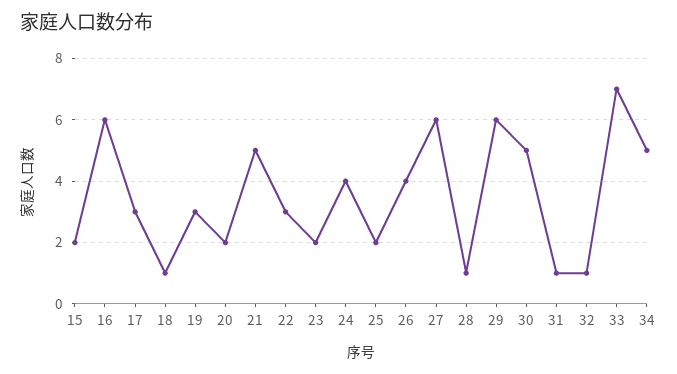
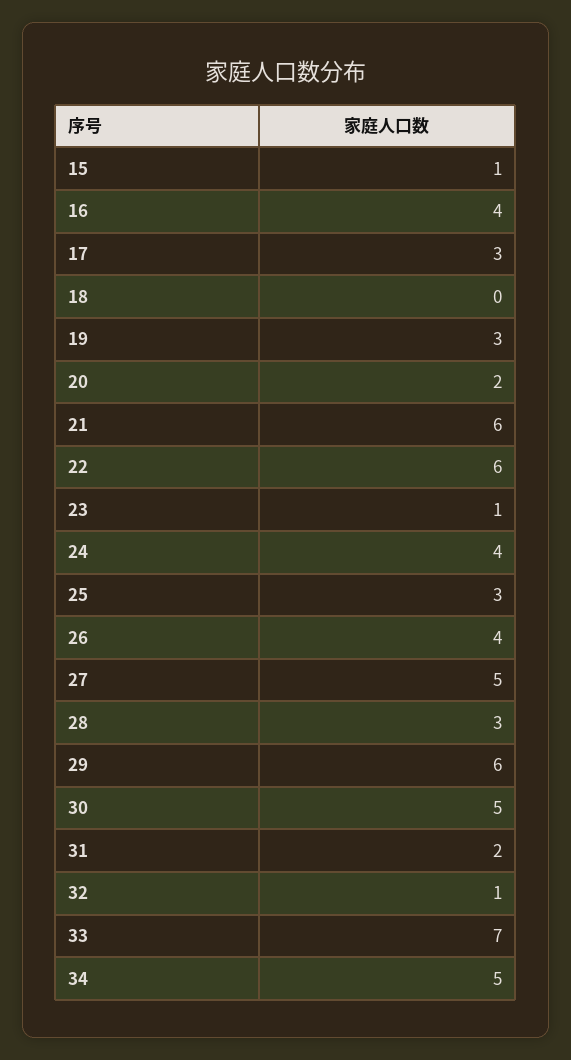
15: 2 -> 1
16: 6 -> 4
18: 1 -> 0
21: 5 -> 6
22: 3 -> 6
23: 2 -> 1
25: 2 -> 3
27: 6 -> 5
28: 1 -> 3
31: 1 -> 2

